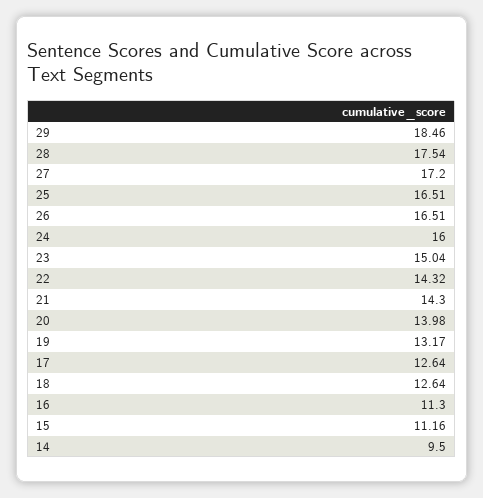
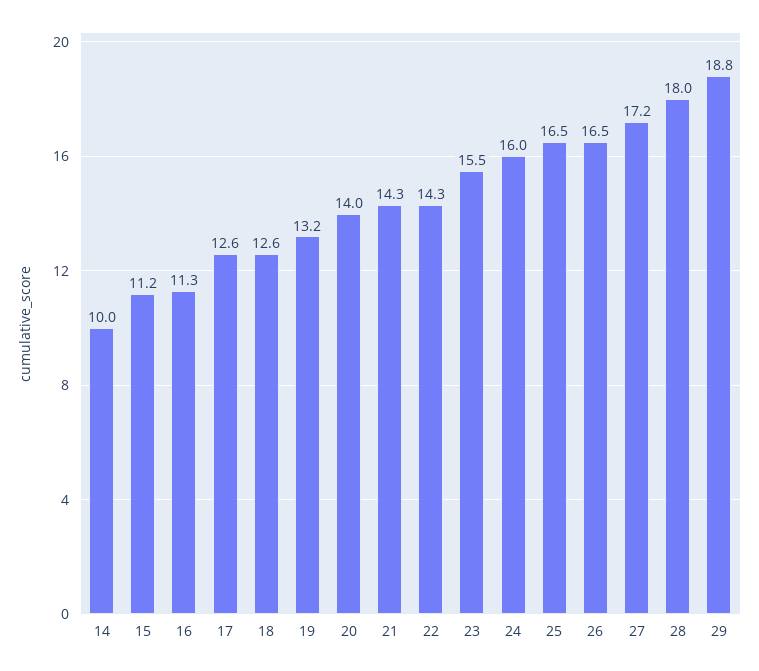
29: 18.46 -> 18.8
28: 17.54 -> 18
23: 15.04 -> 15.5
14: 9.5 -> 10

